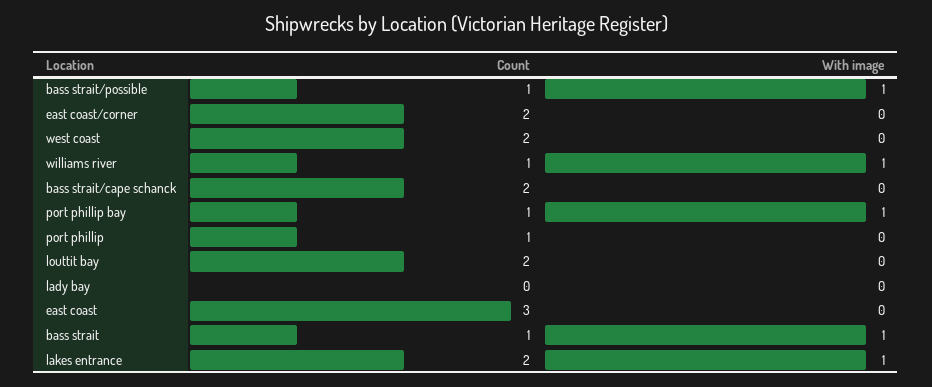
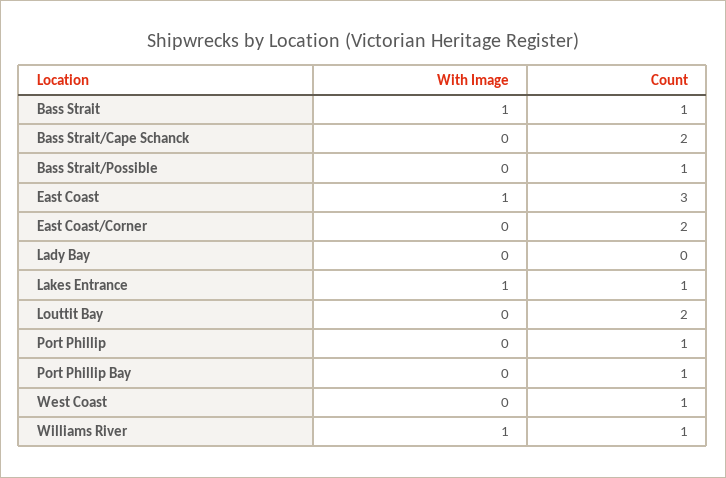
With image, bass strait/possible: 1 -> 0
Count, west coast: 2 -> 1
With image, port phillip bay: 1 -> 0
With image, east coast: 0 -> 1
Count, lakes entrance: 2 -> 1

